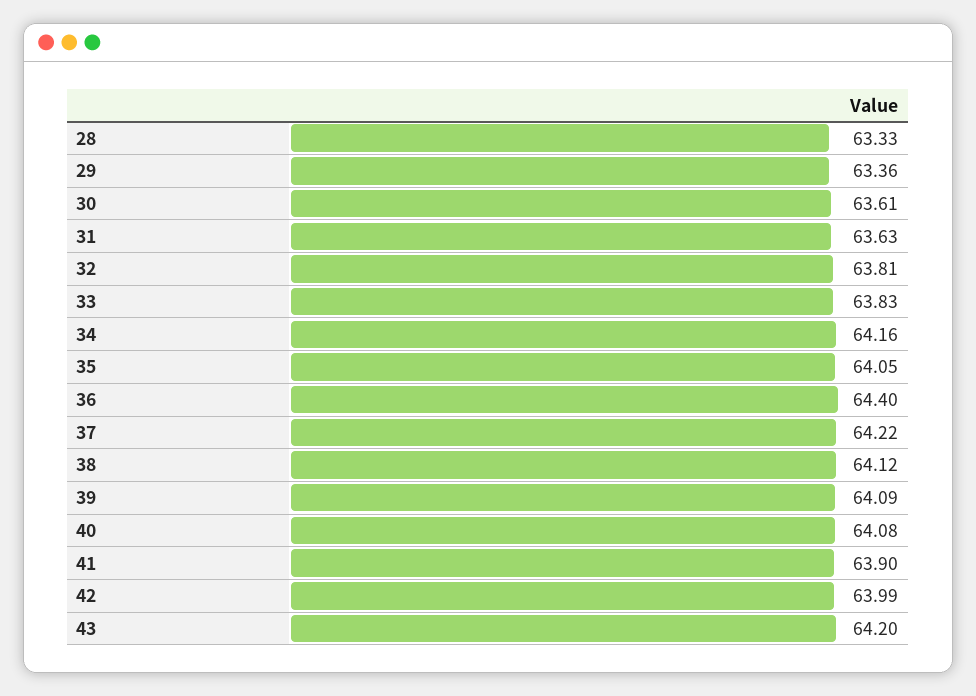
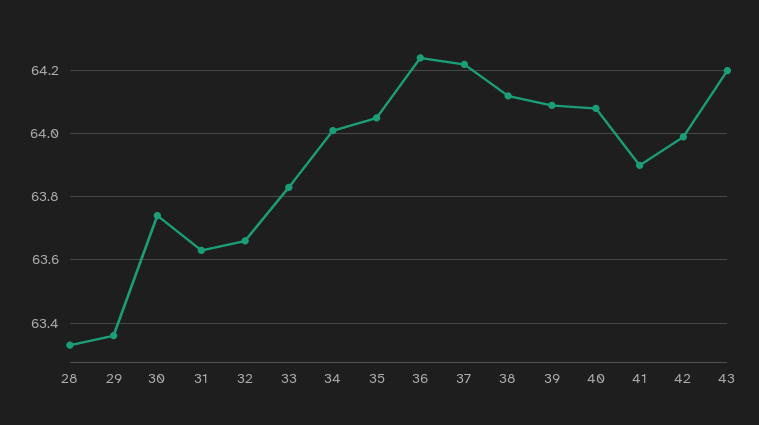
30: 63.61 -> 63.75
32: 63.81 -> 63.65
34: 64.16 -> 64
36: 64.4 -> 64.25

